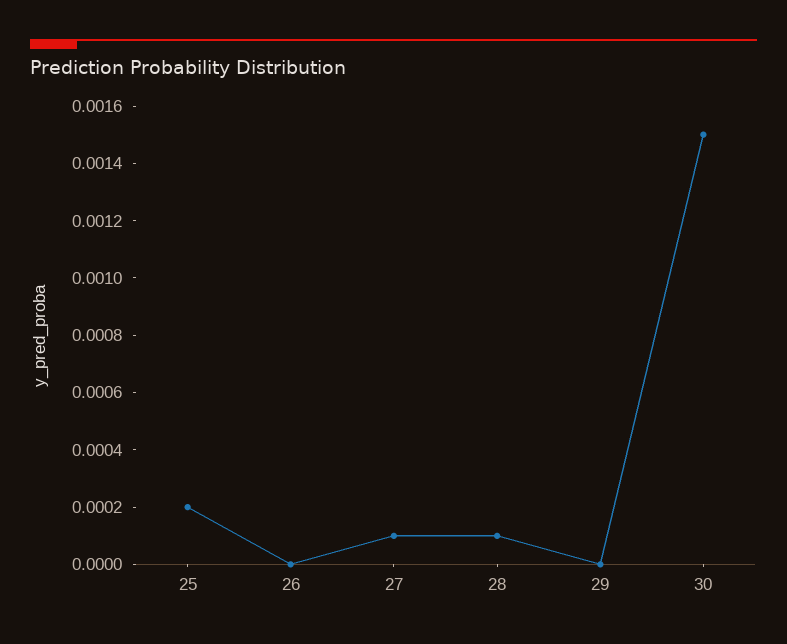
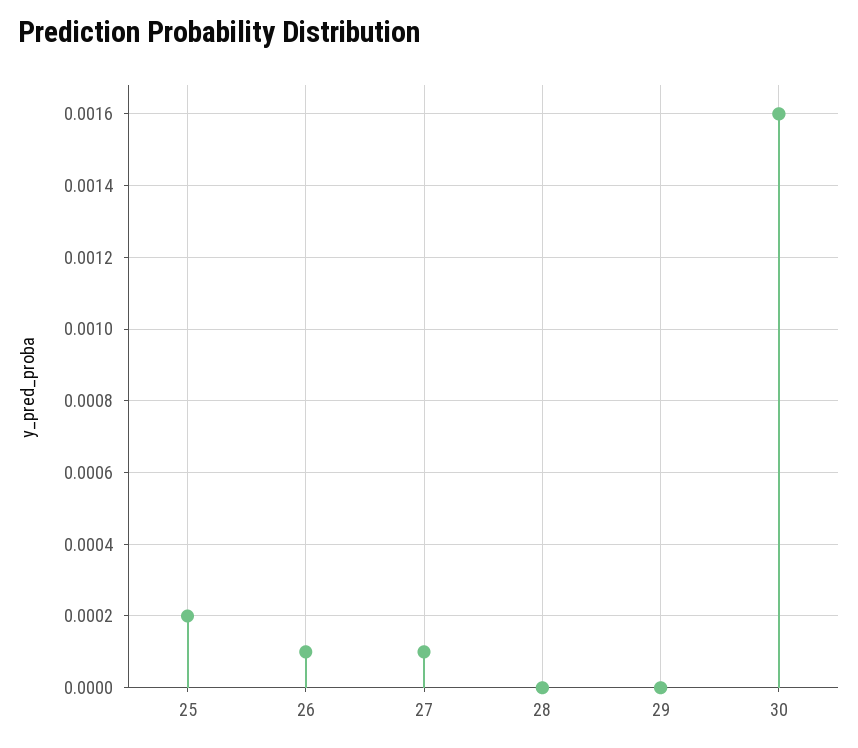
26: 0 -> 0.0001
28: 0.0001 -> 0
30: 0.0015 -> 0.0016

